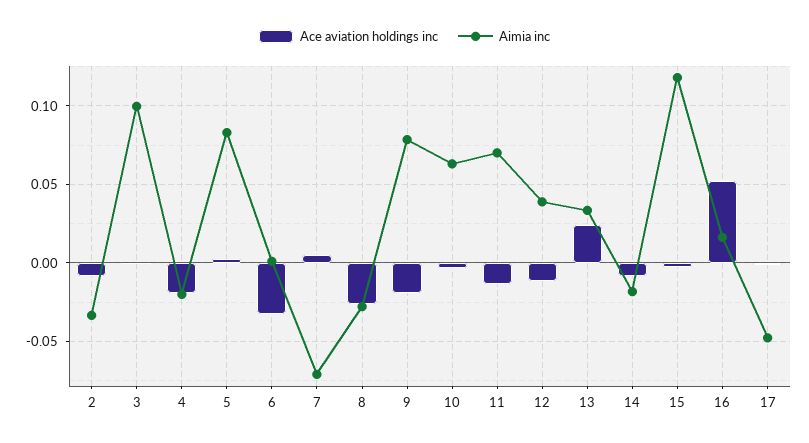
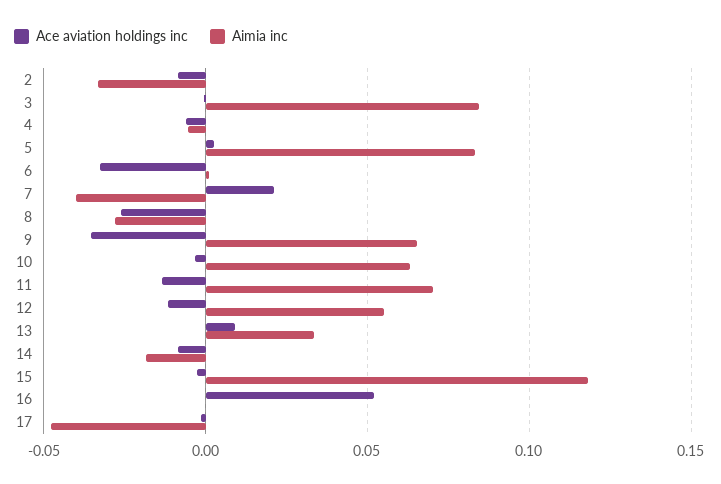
Aimia inc, 3: 0.1 -> 0.085
Ace aviation holdings inc, 4: -0.02 -> -0.005
Aimia inc, 4: -0.02 -> -0.005
Ace aviation holdings inc, 7: 0.005 -> 0.02
Aimia inc, 7: -0.07 -> -0.04
Ace aviation holdings inc, 9: -0.02 -> -0.035
Aimia inc, 9: 0.08 -> 0.065
Aimia inc, 12: 0.04 -> 0.055
Ace aviation holdings inc, 13: 0.025 -> 0.01
Aimia inc, 16: 0.015 -> 0

